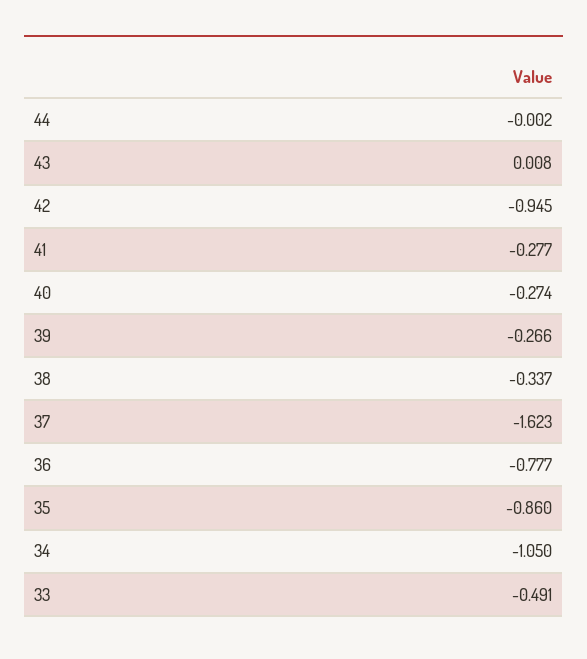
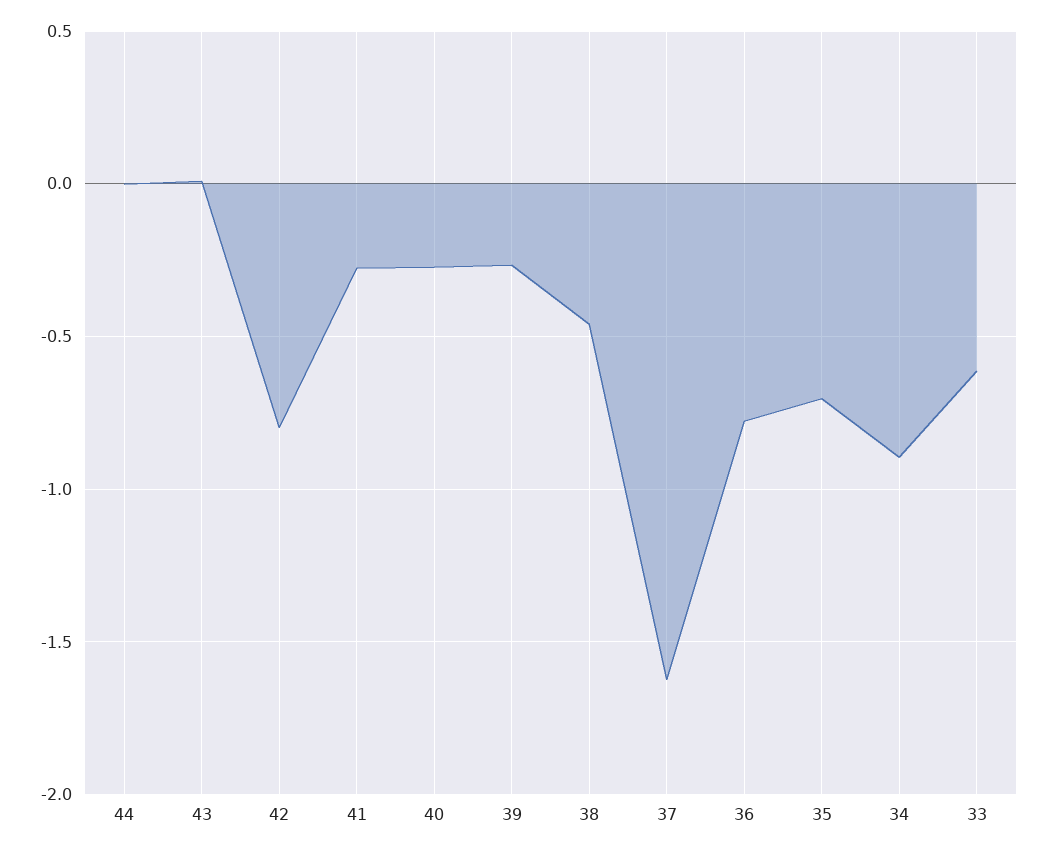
42: -0.945 -> -0.8
38: -0.337 -> -0.45
35: -0.86 -> -0.7
34: -1.05 -> -0.9
33: -0.491 -> -0.6

